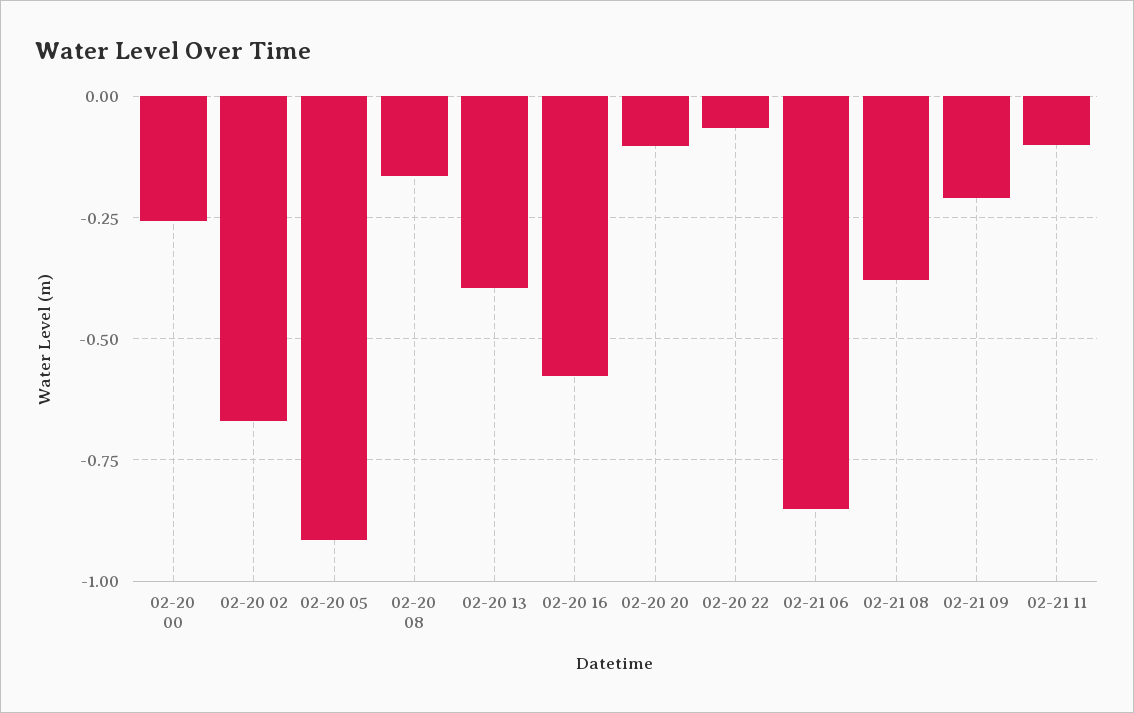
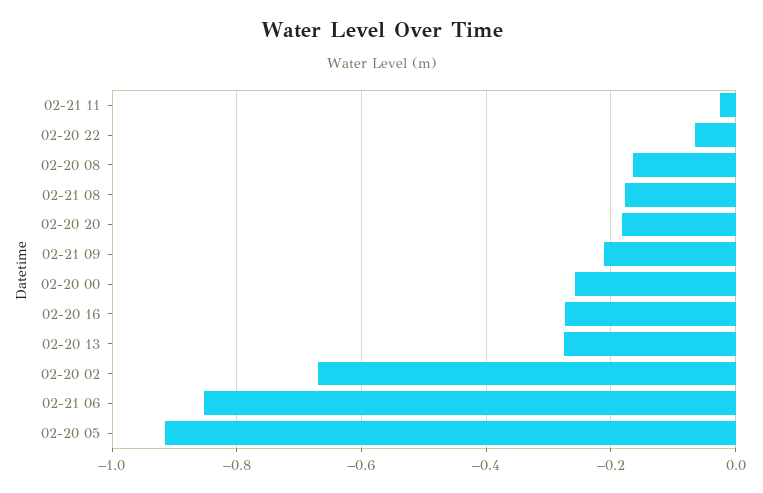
02-20 13: -0.4 -> -0.28
02-20 16: -0.575 -> -0.28
02-20 20: -0.1 -> -0.18
02-21 08: -0.375 -> -0.18
02-21 11: -0.1 -> -0.02

